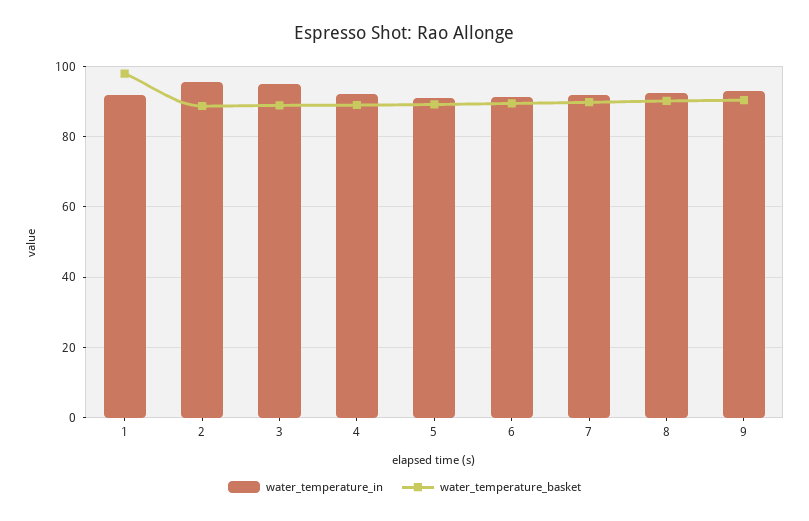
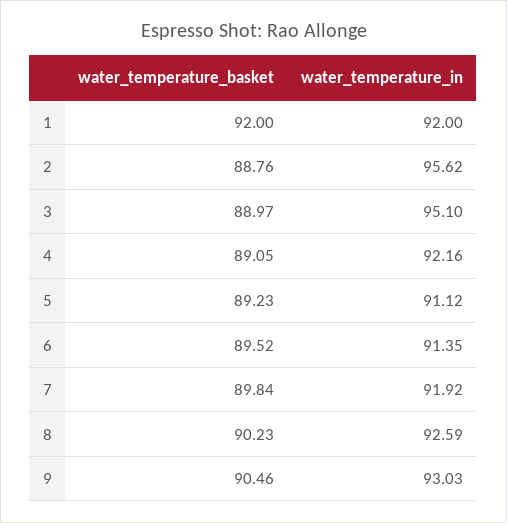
water_temperature_basket, 1: 98 -> 92

